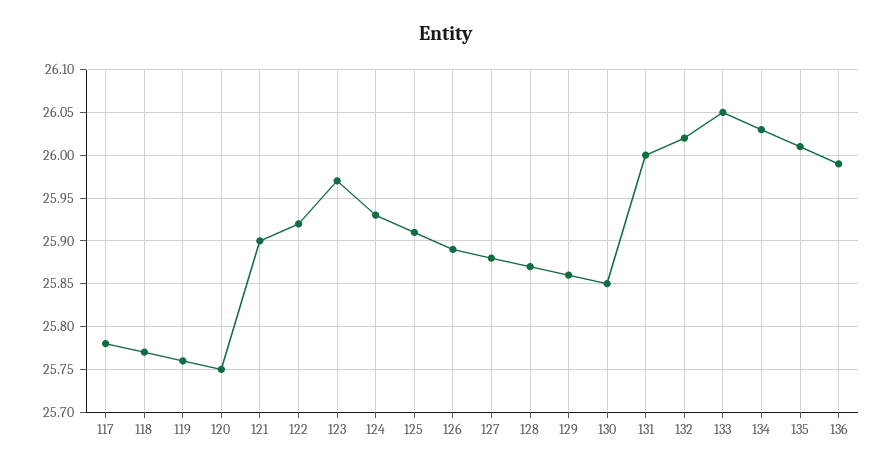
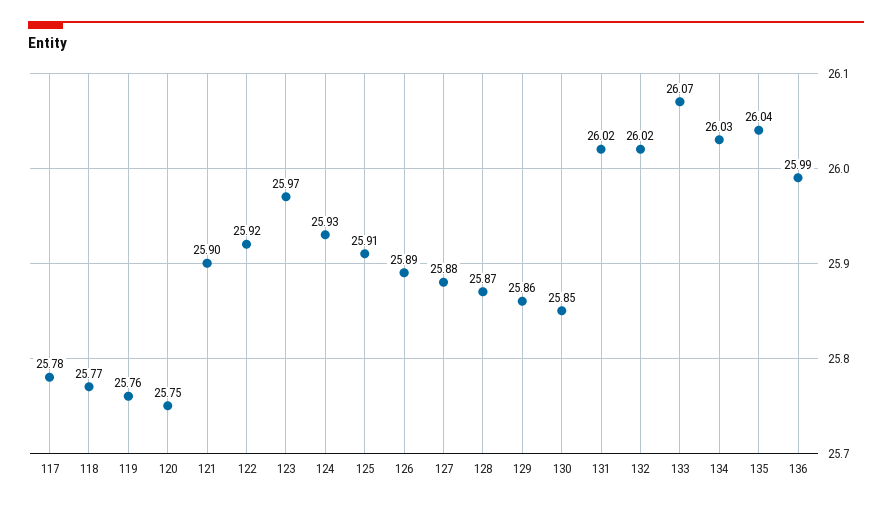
131: 26 -> 26.02
133: 26.05 -> 26.07
135: 26.01 -> 26.04

